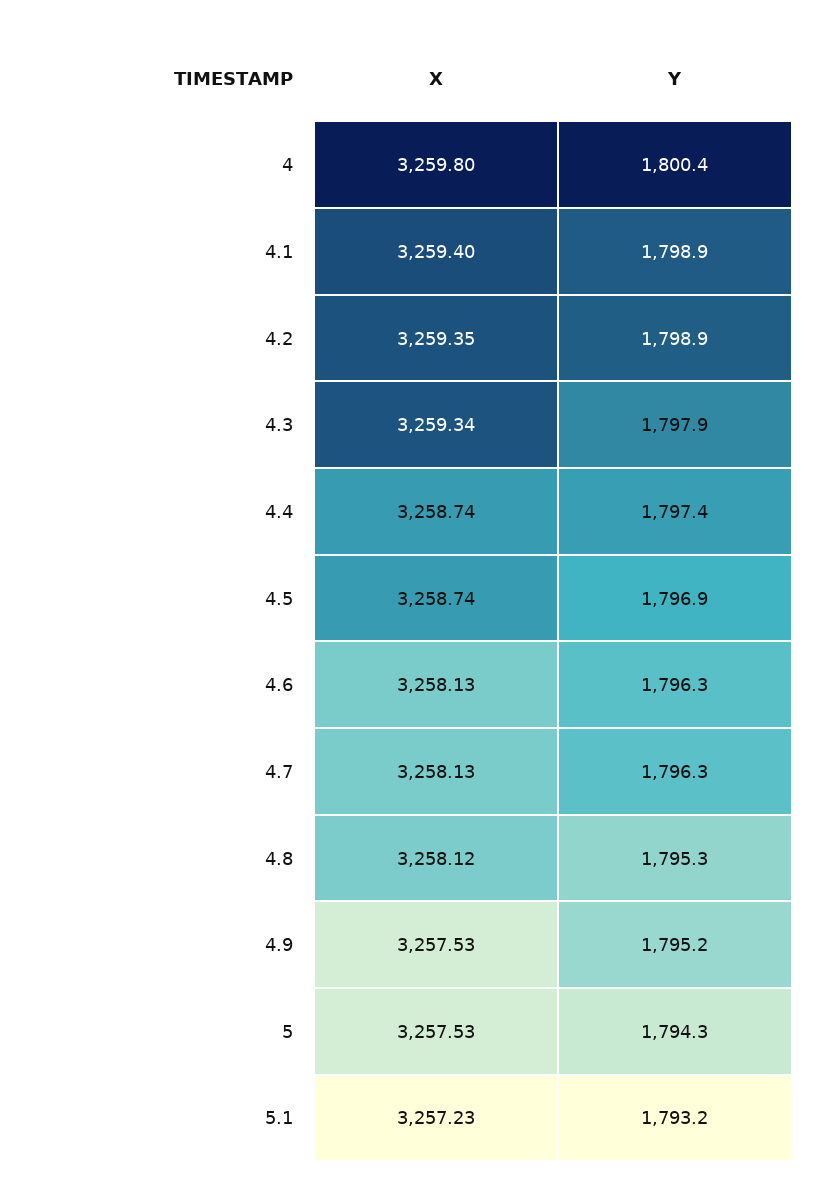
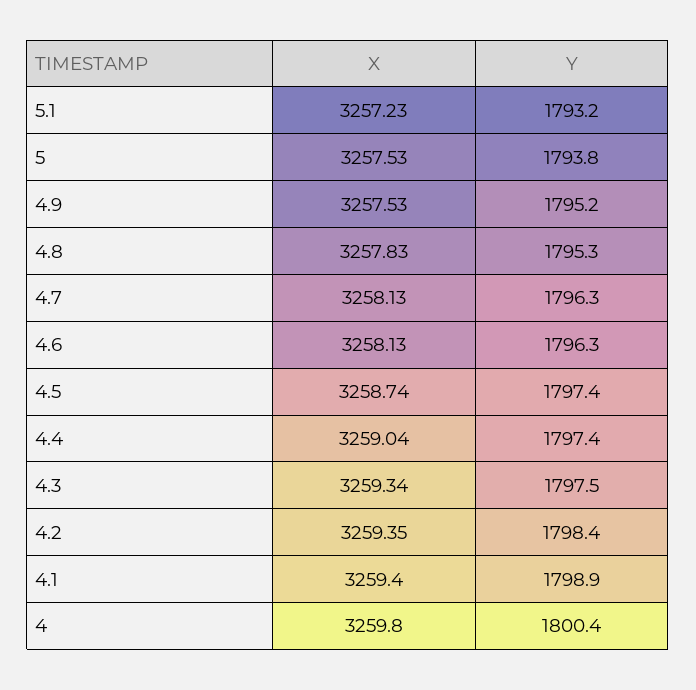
Y, 4.2: 1798.9 -> 1798.4
Y, 4.3: 1797.9 -> 1797.5
X, 4.4: 3258.74 -> 3259.04
Y, 4.5: 1796.9 -> 1797.4
X, 4.8: 3258.12 -> 3257.83
Y, 5: 1794.3 -> 1793.8

